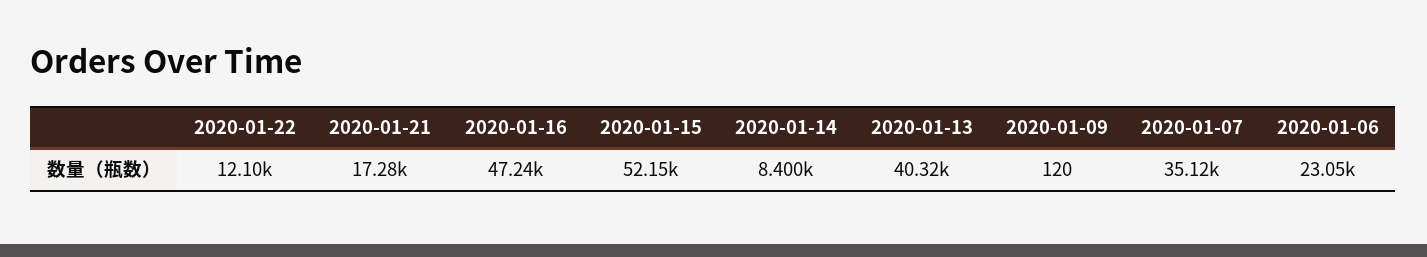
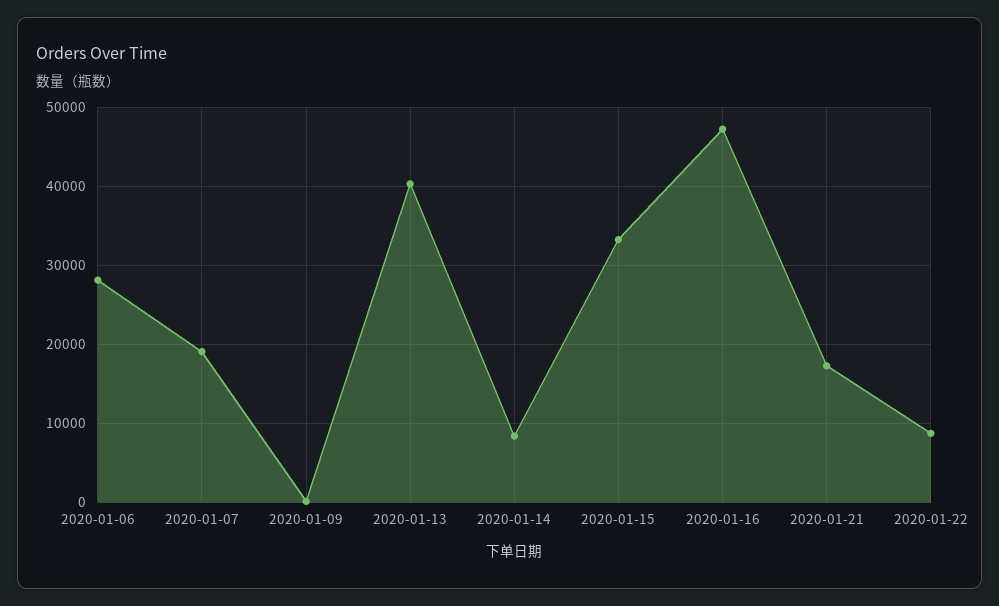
2020-01-22: 12100 -> 9000
2020-01-15: 52150 -> 33000
2020-01-07: 35120 -> 19000
2020-01-06: 23050 -> 28000

